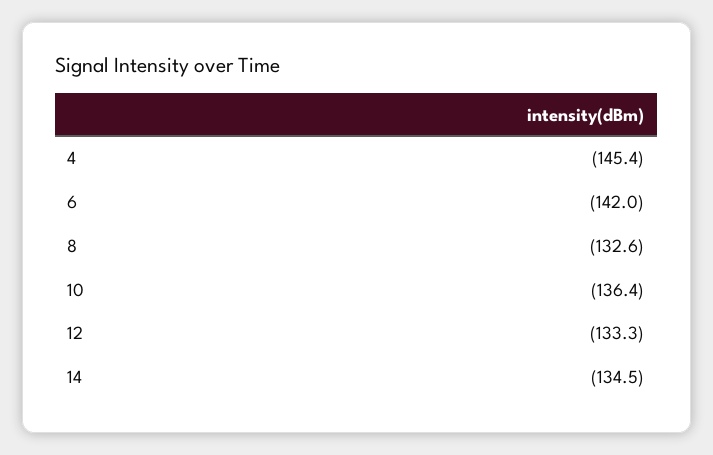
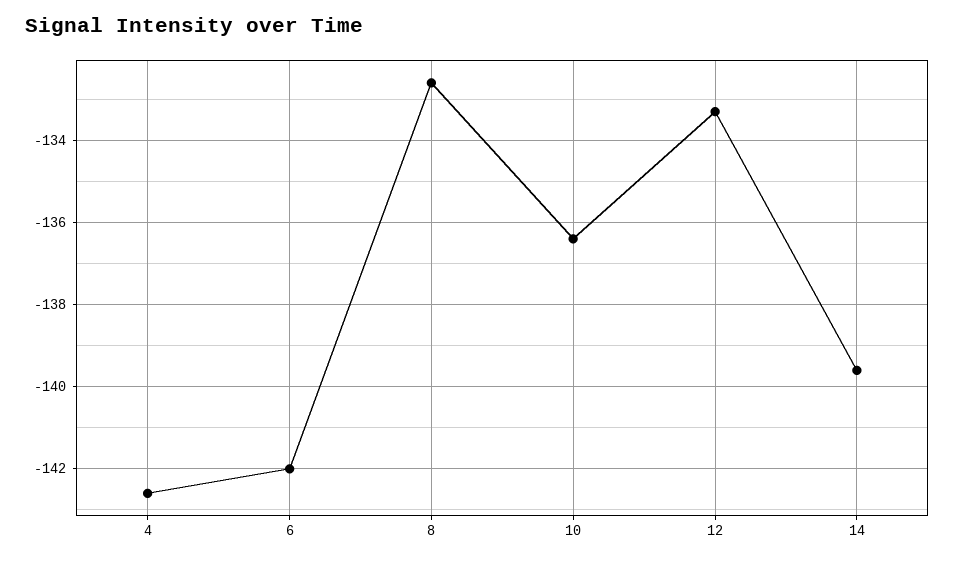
4: -145.4 -> -142.5
14: -134.5 -> -139.5

